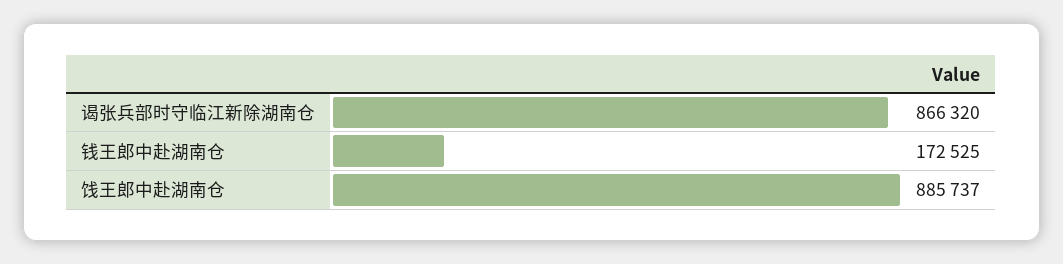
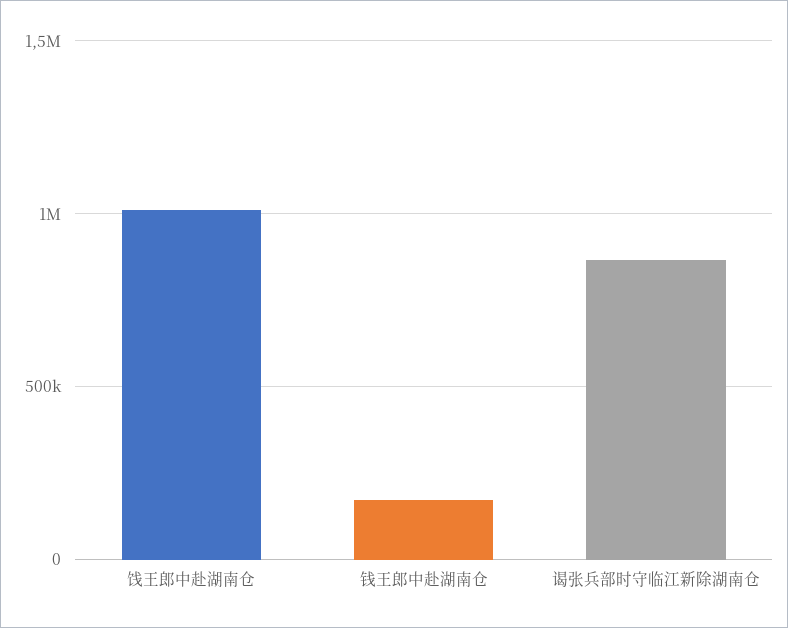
饯王郎中赴湖南仓: 885737 -> 1000000

